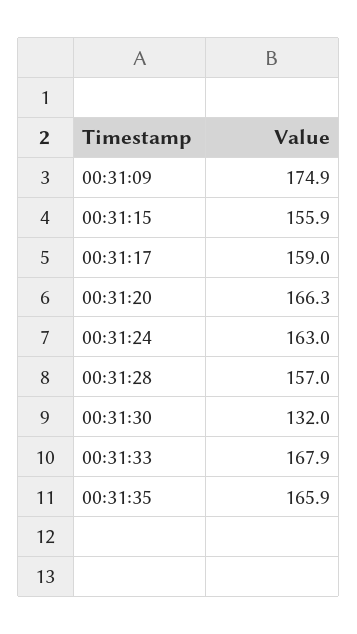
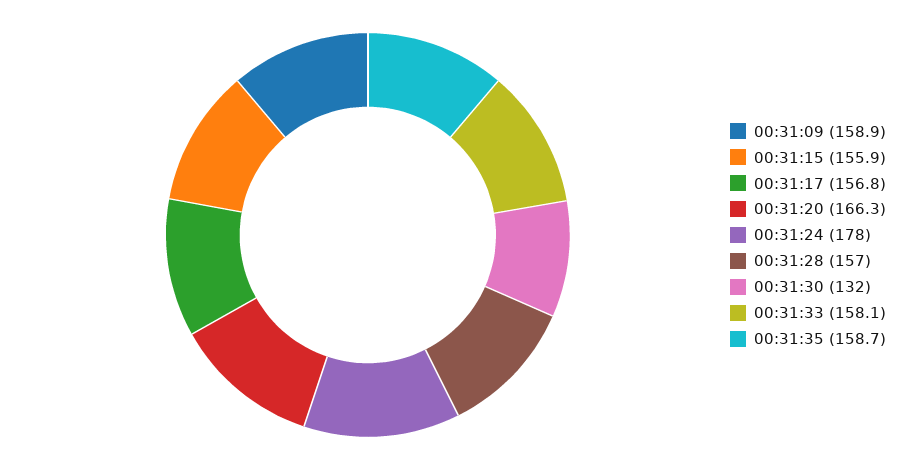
00:31:09: 174.9 -> 158.9
00:31:17: 159 -> 156.8
00:31:24: 163 -> 178
00:31:33: 167.9 -> 158.1
00:31:35: 165.9 -> 158.7

